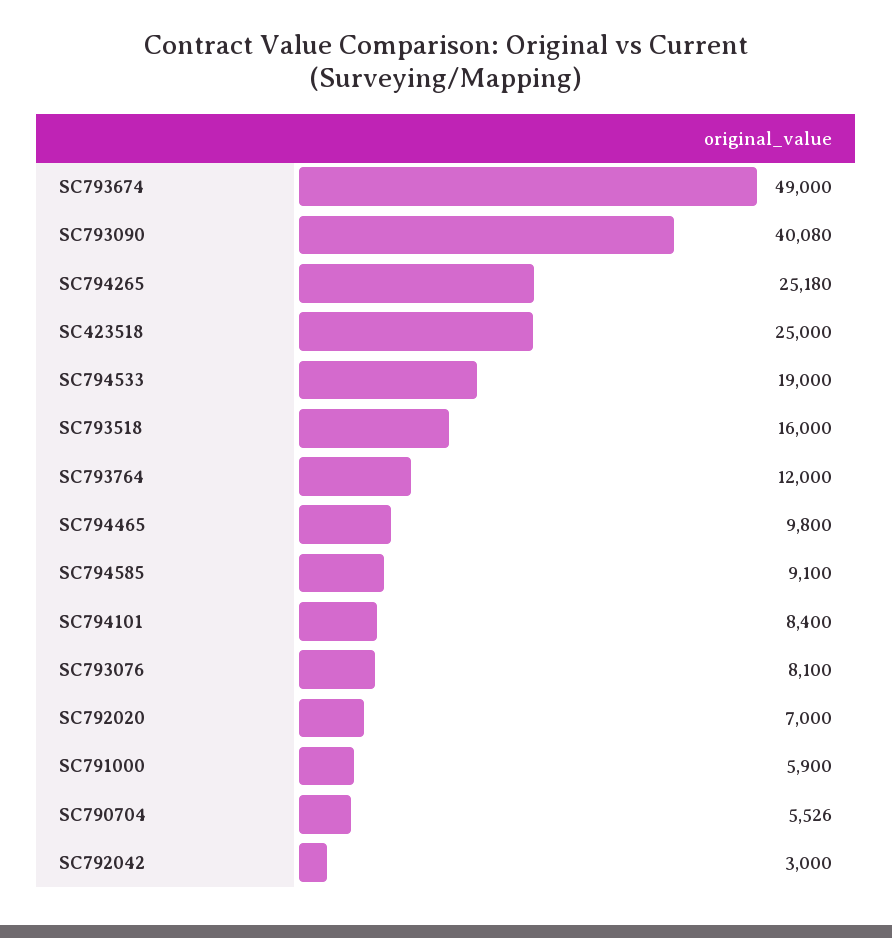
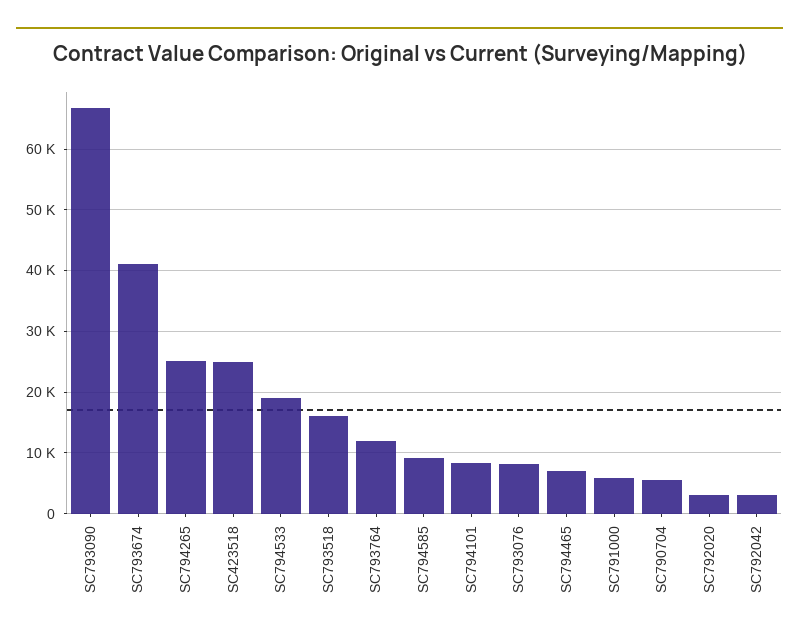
SC793674: 49000 -> 41000
SC793090: 40080 -> 67000
SC794465: 9800 -> 7000
SC792020: 7000 -> 3000

